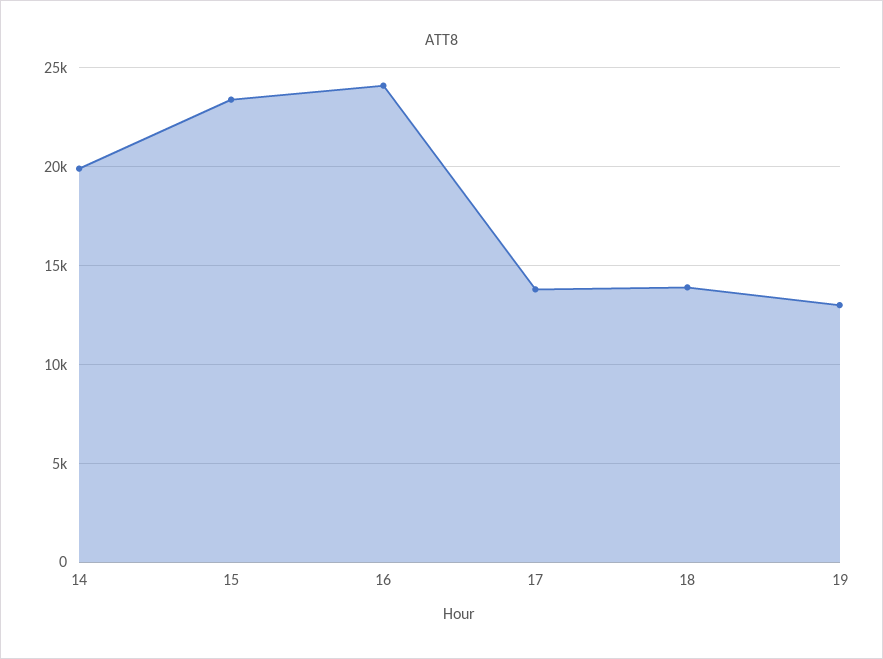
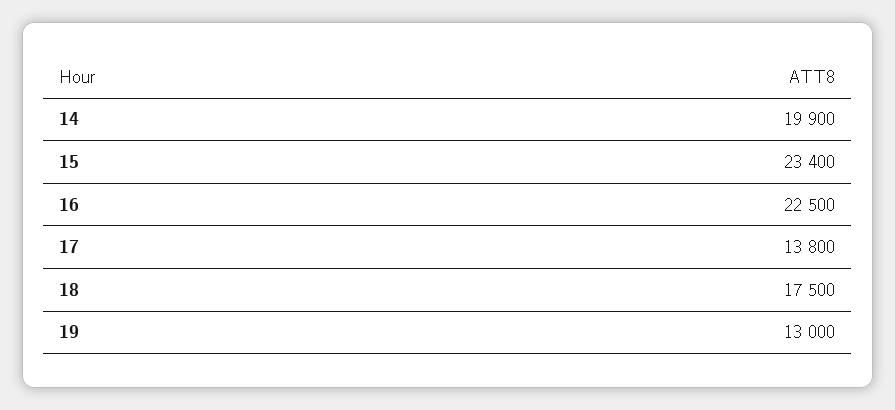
16: 24000 -> 22500
18: 14000 -> 17500

